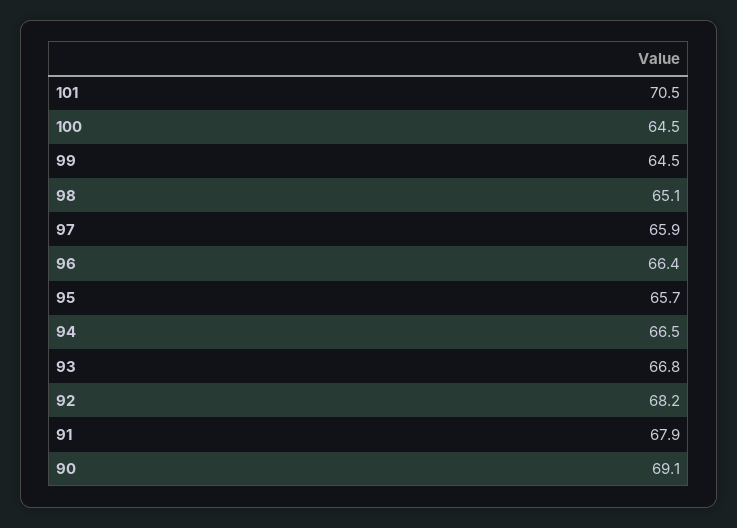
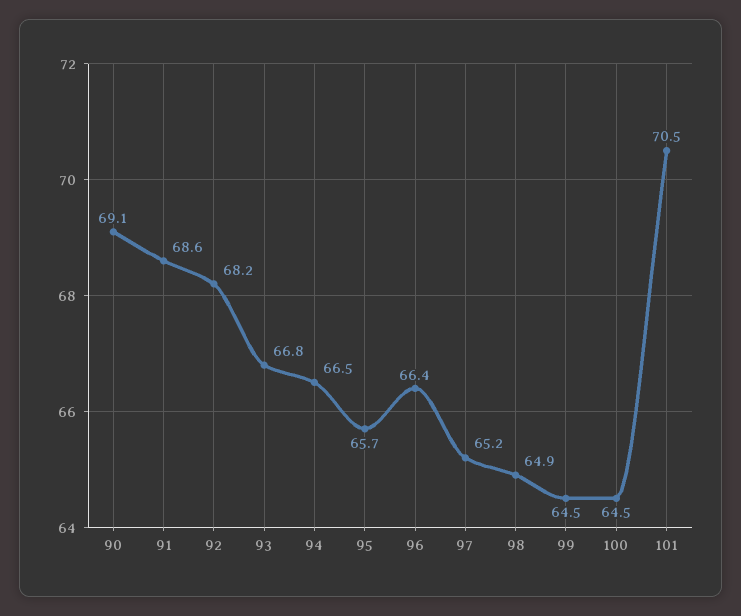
98: 65.1 -> 64.9
97: 65.9 -> 65.2
91: 67.9 -> 68.6

